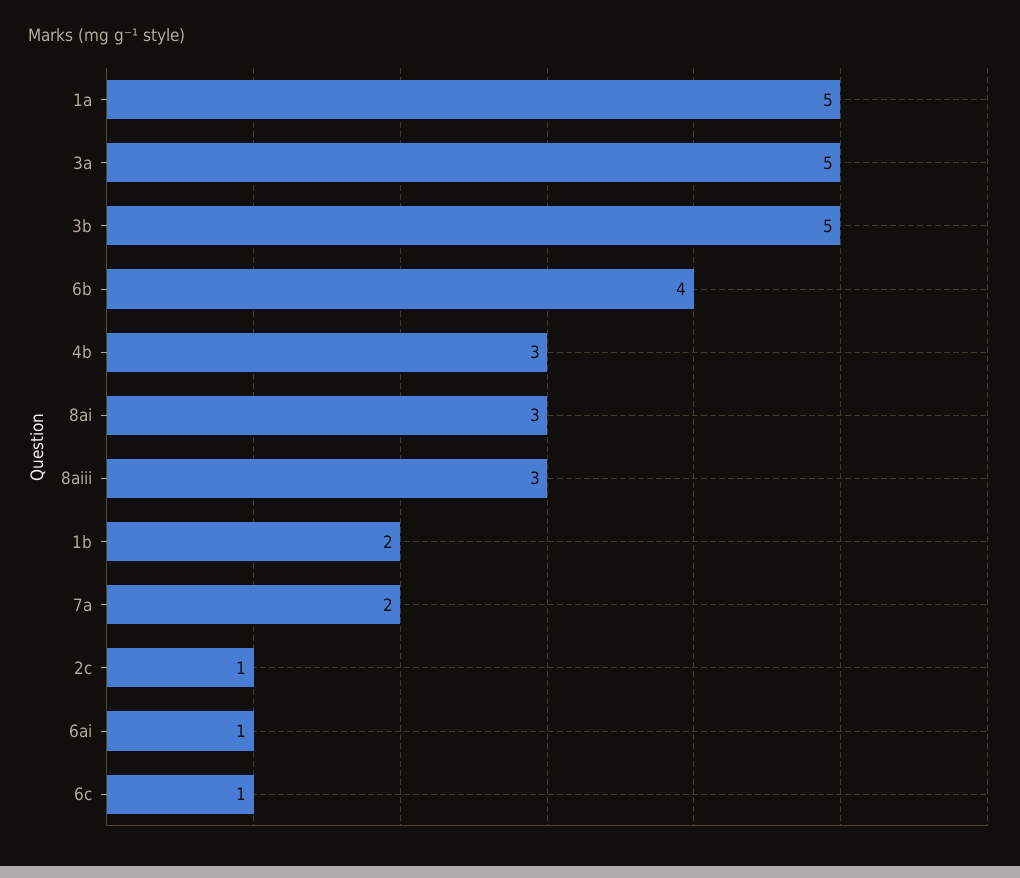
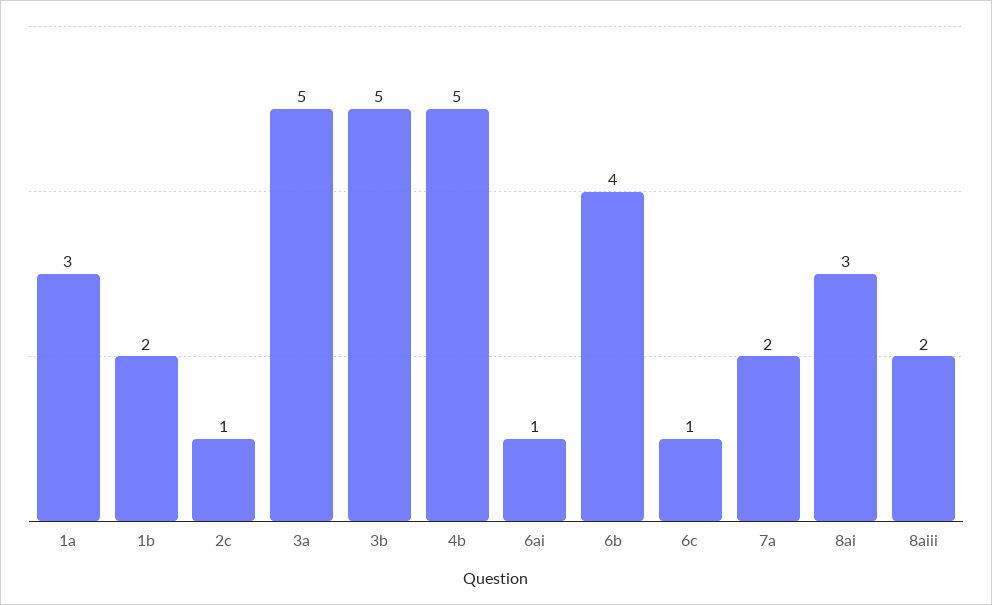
1a: 5 -> 3
4b: 3 -> 5
8aiii: 3 -> 2

